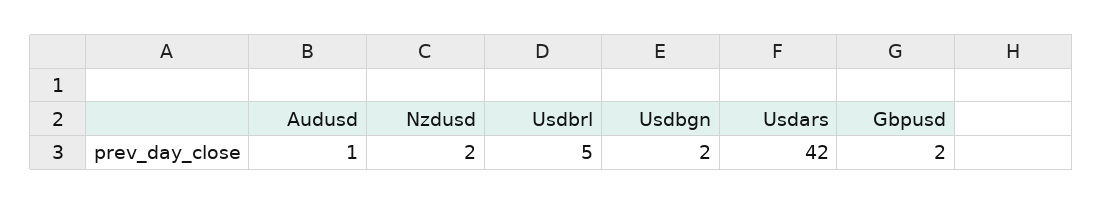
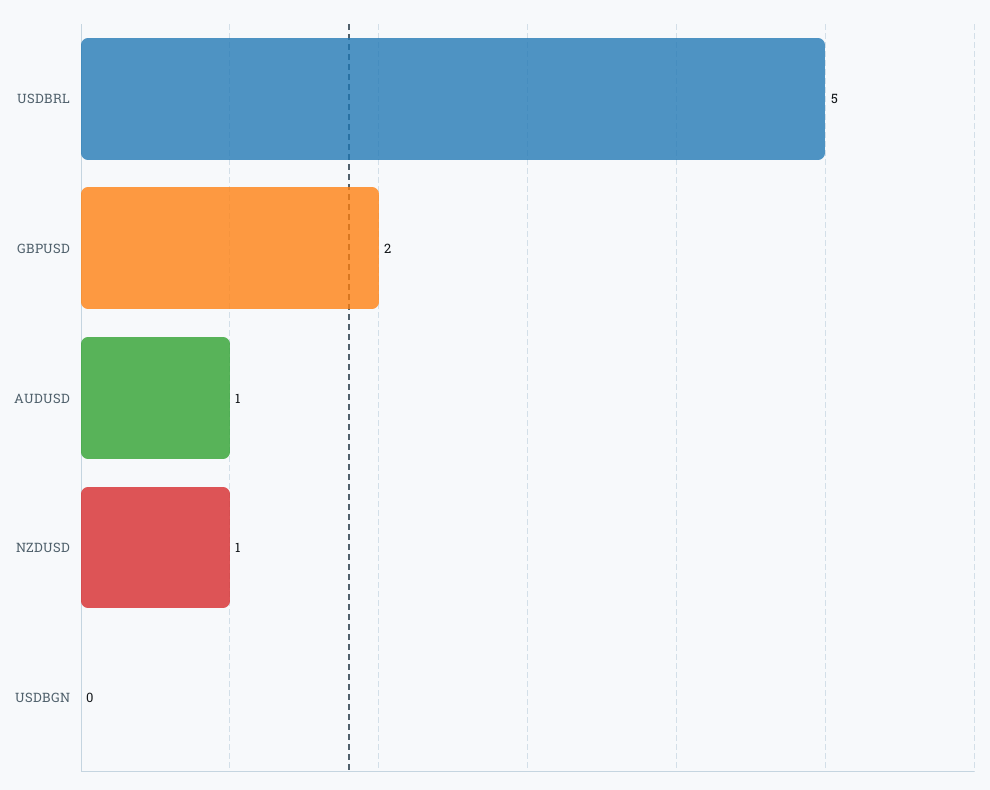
Nzdusd: 2 -> 1
Usdbgn: 2 -> 0
Usdars: 42 -> none

